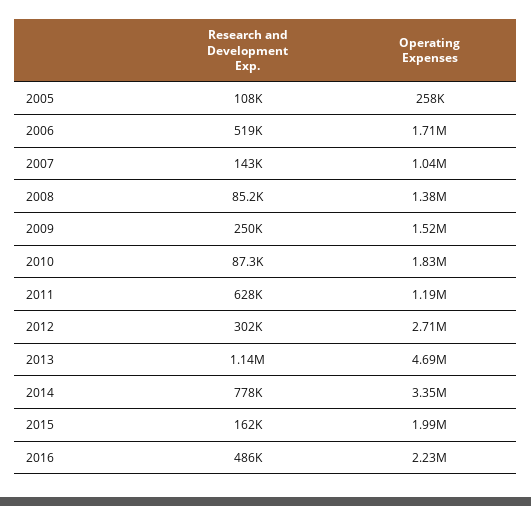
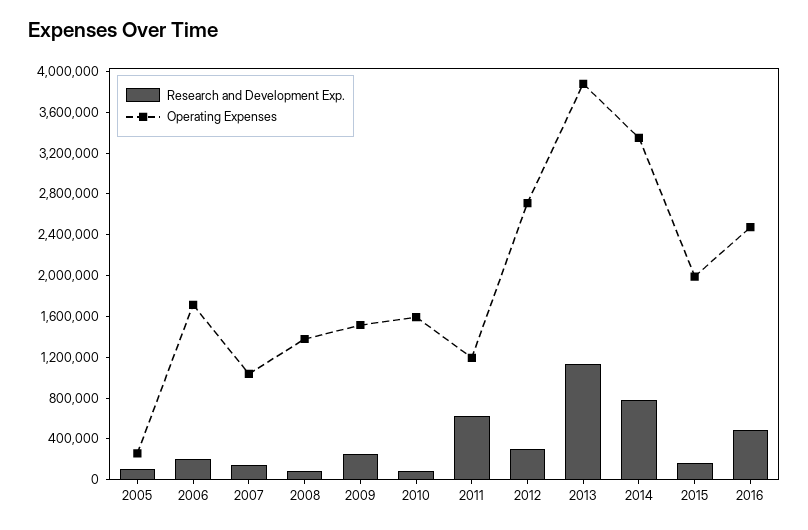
Research and Development Exp., 2006: 519000 -> 200000
Operating Expenses, 2010: 1830000 -> 1600000
Operating Expenses, 2013: 4690000 -> 3900000
Operating Expenses, 2016: 2230000 -> 2500000

